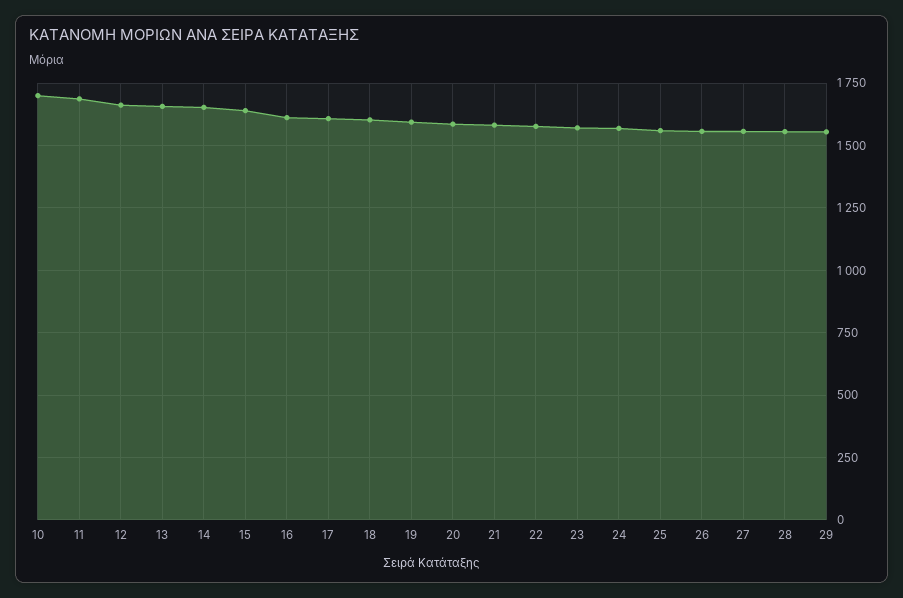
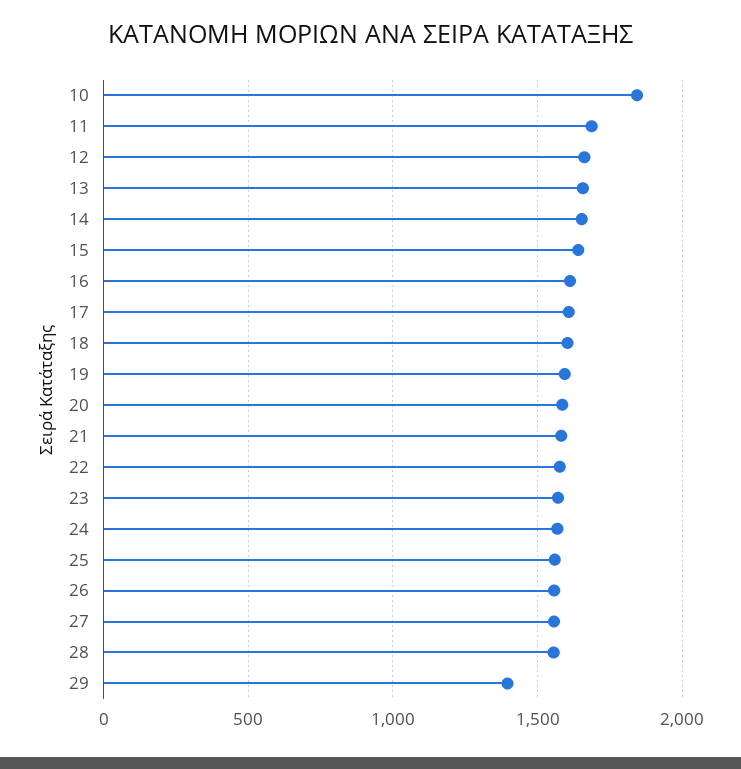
10: 1700 -> 1850
29: 1550 -> 1400

